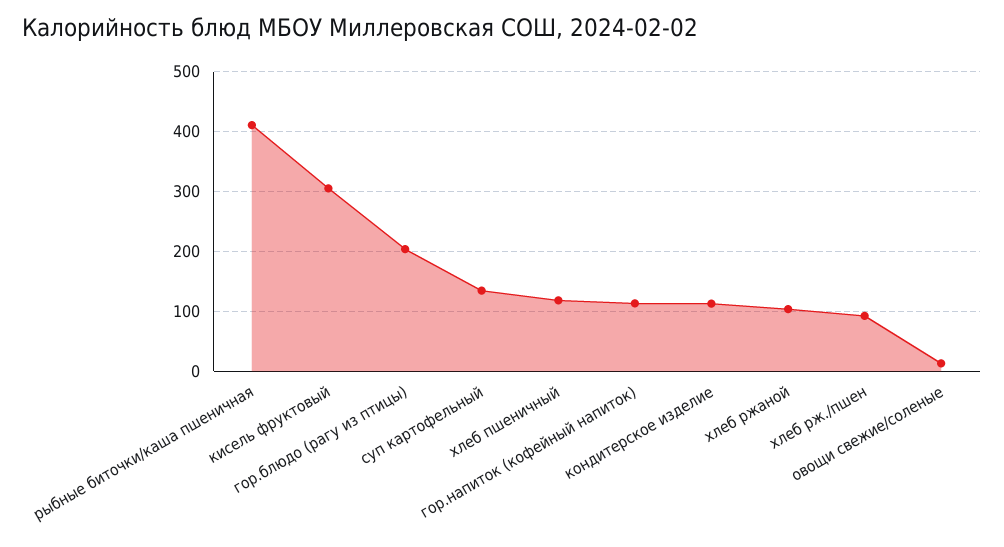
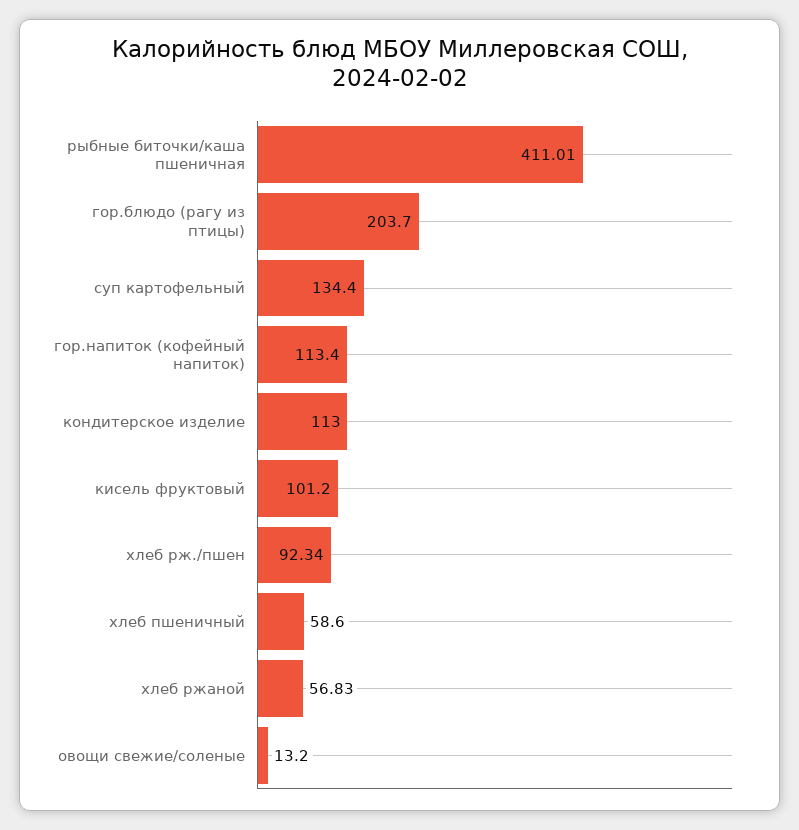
кисель фруктовый: 300 -> 101.2
хлеб пшеничный: 120 -> 58.6
хлеб ржаной: 100 -> 56.83

